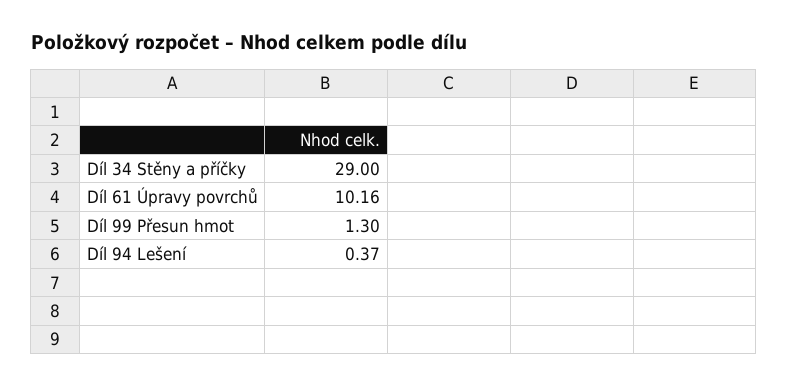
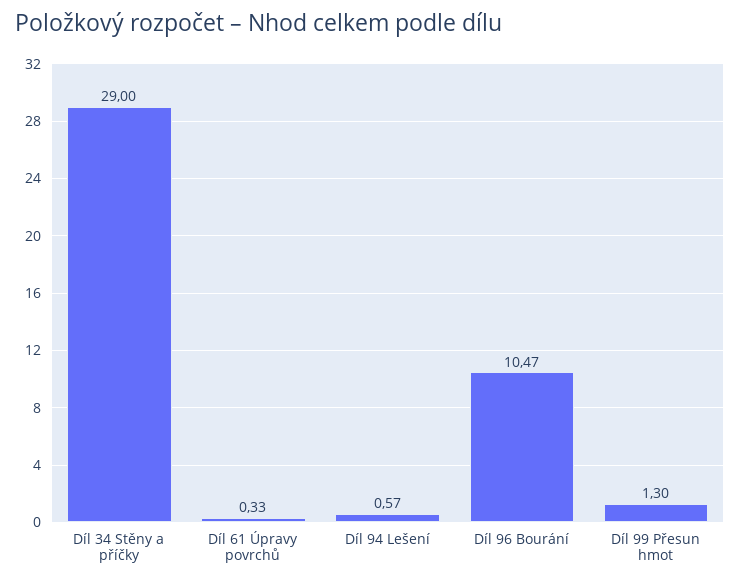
Díl 61 Úpravy povrchů: 10.16 -> 0.33
Díl 94 Lešení: 0.37 -> 0.57
Díl 96 Bourání: none -> 10.47

